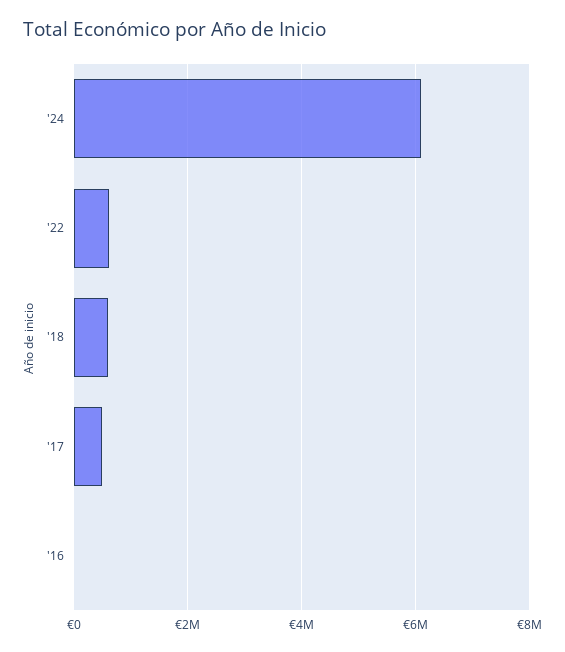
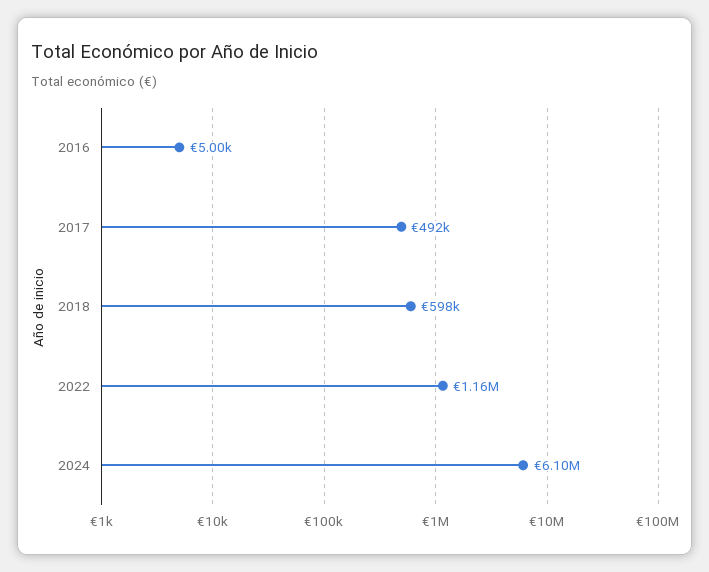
'22: 600000 -> 1160000

